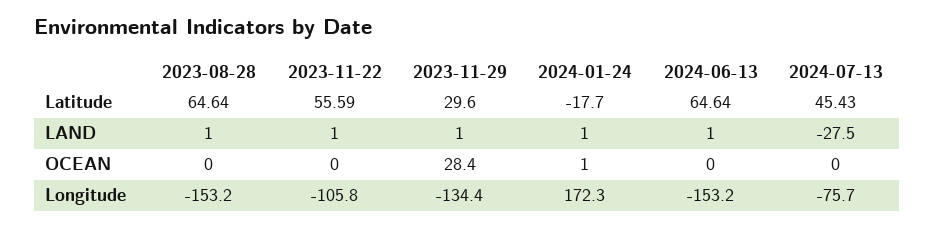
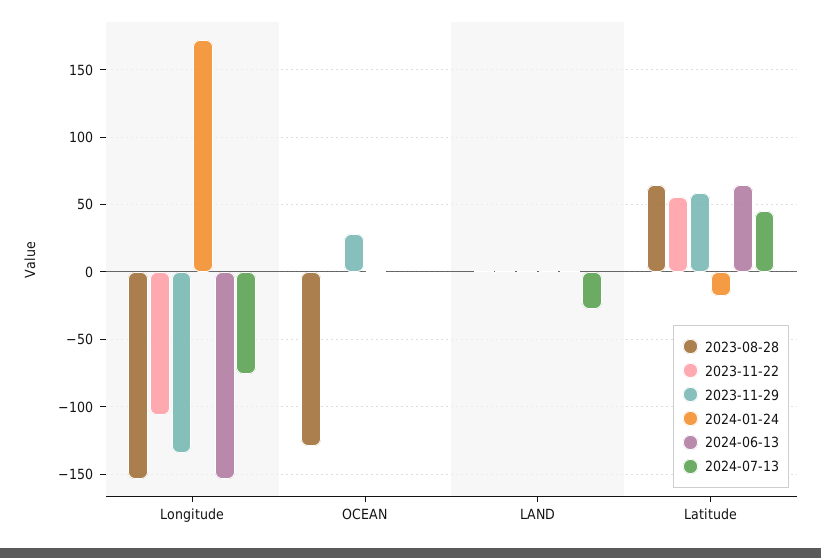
2023-11-29, Latitude: 29.6 -> 60
2023-08-28, OCEAN: 0 -> -130

